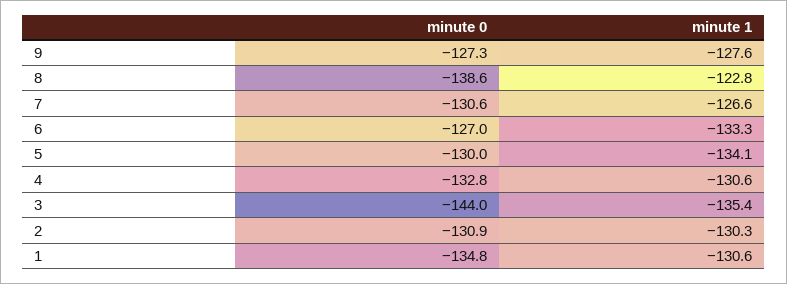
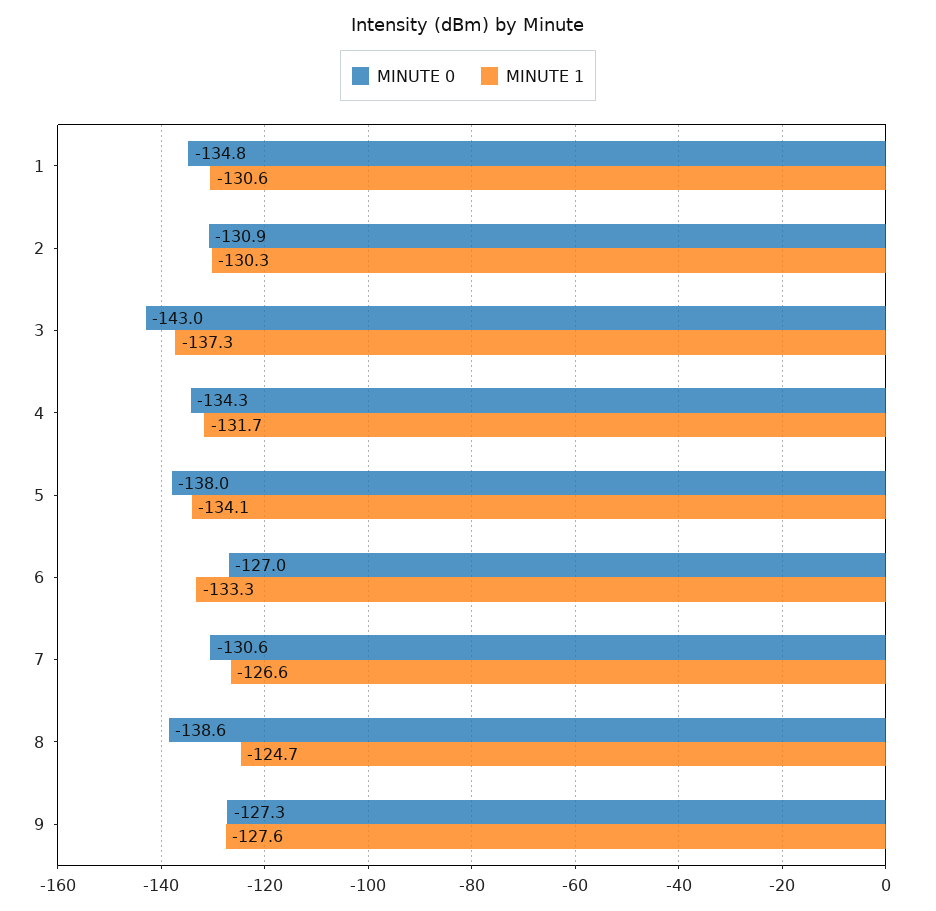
minute 1, 8: -122.8 -> -124.7
minute 0, 5: -130 -> -138
minute 0, 4: -132.8 -> -134.3
minute 1, 4: -130.6 -> -131.7
minute 0, 3: -144 -> -143
minute 1, 3: -135.4 -> -137.3

